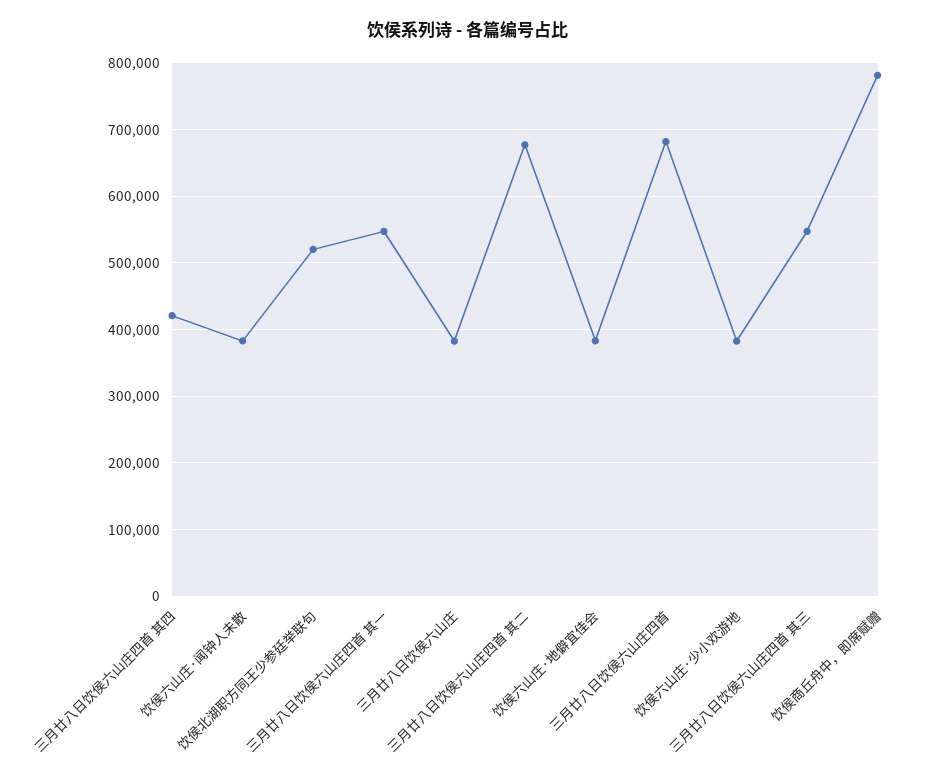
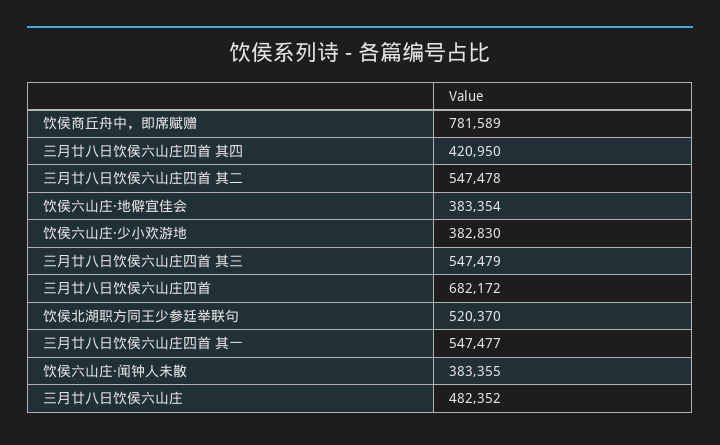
三月廿八日饮侯六山庄: 380000 -> 482352
三月廿八日饮侯六山庄四首 其二: 680000 -> 547478

